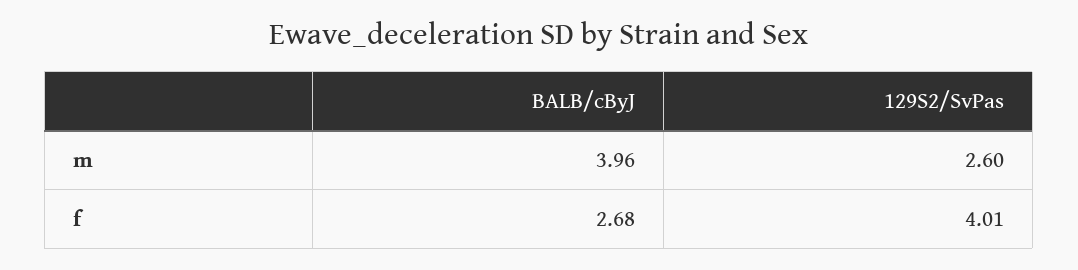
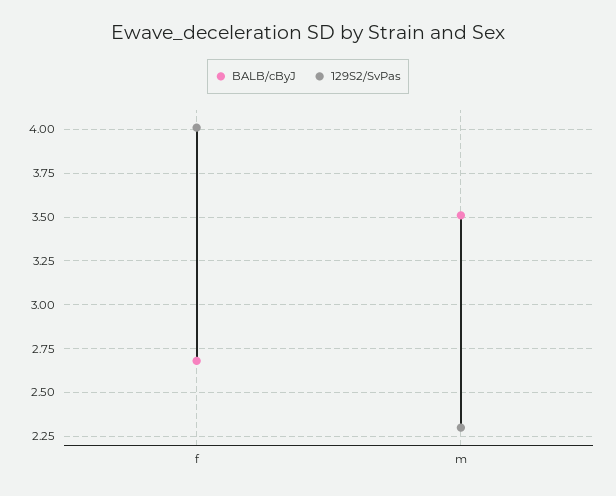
BALB/cByJ, m: 3.96 -> 3.5
129S2/SvPas, m: 2.6 -> 2.3

